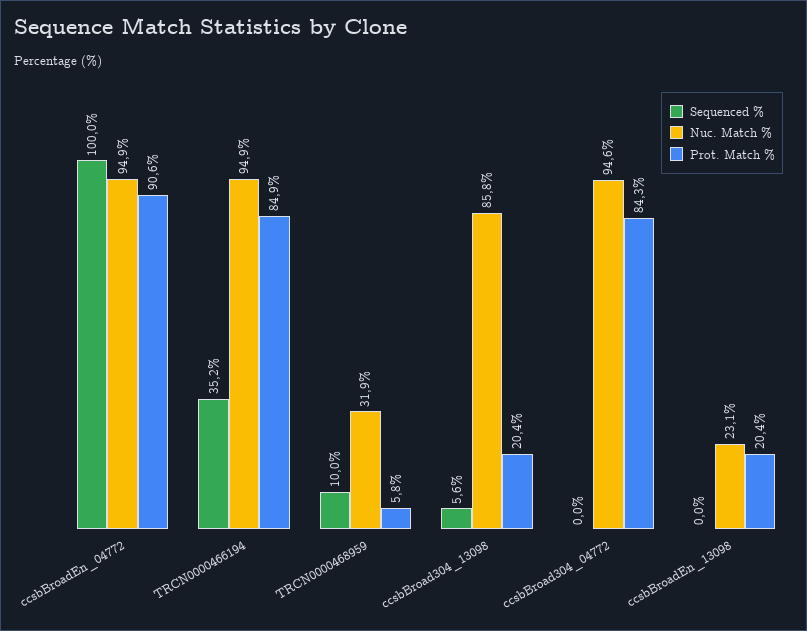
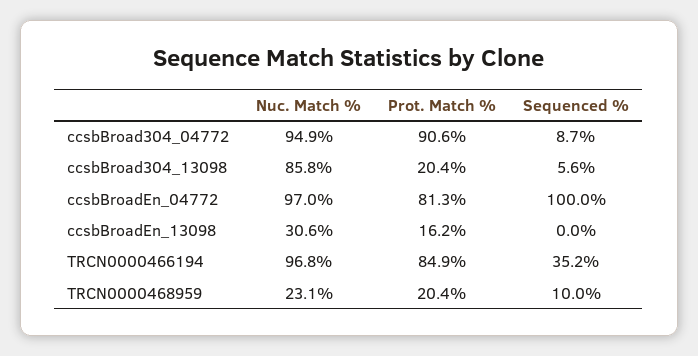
Nuc. Match %, ccsbBroadEn_04772: 94.9 -> 97
Prot. Match %, ccsbBroadEn_04772: 90.6 -> 81.3
Nuc. Match %, TRCN0000466194: 94.9 -> 96.8
Nuc. Match %, TRCN0000468959: 31.9 -> 23.1
Prot. Match %, TRCN0000468959: 5.8 -> 20.4
Sequenced %, ccsbBroad304_04772: 0 -> 8.7
Nuc. Match %, ccsbBroad304_04772: 94.6 -> 94.9
Prot. Match %, ccsbBroad304_04772: 84.3 -> 90.6
Nuc. Match %, ccsbBroadEn_13098: 23.1 -> 30.6
Prot. Match %, ccsbBroadEn_13098: 20.4 -> 16.2

